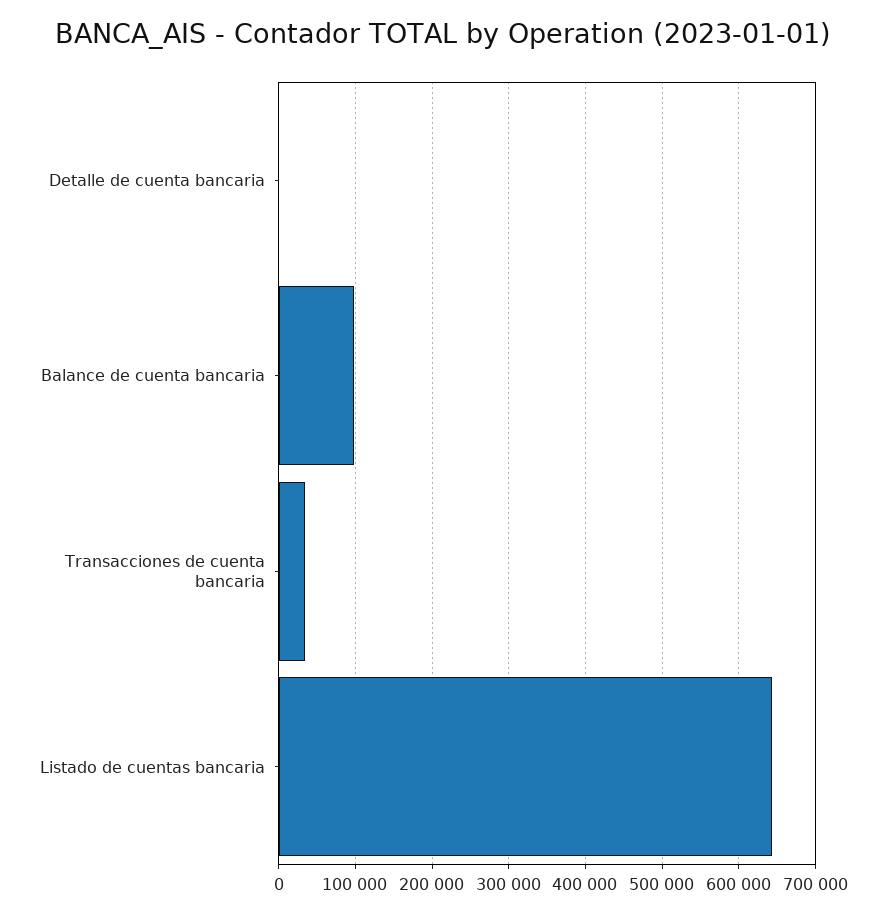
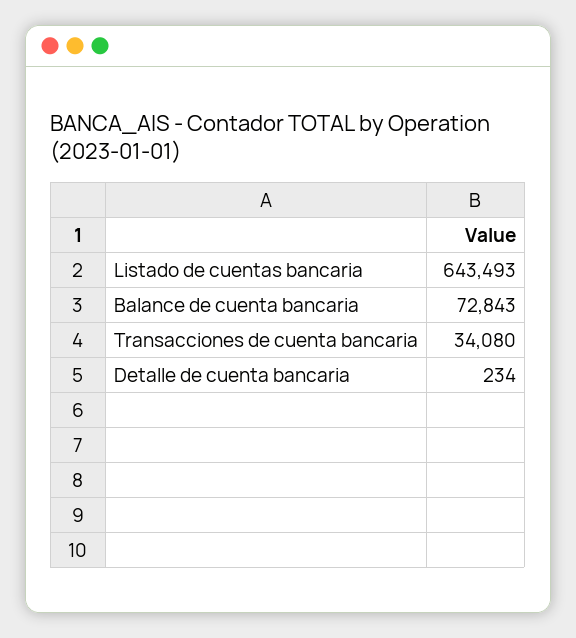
Balance de cuenta bancaria: 100000 -> 72843

